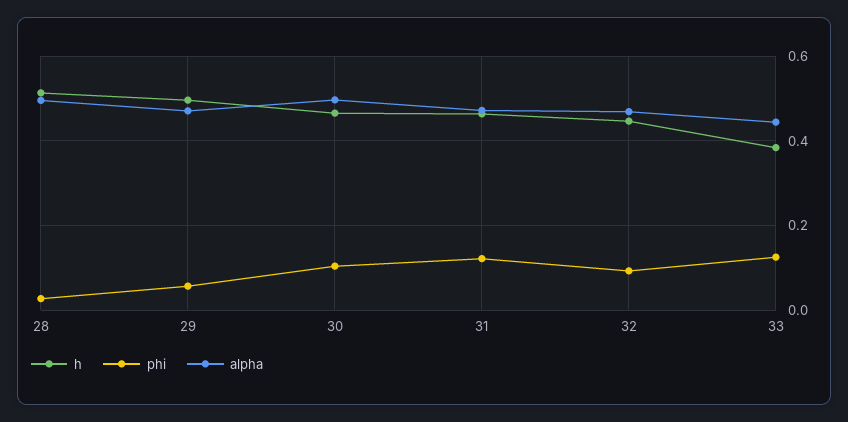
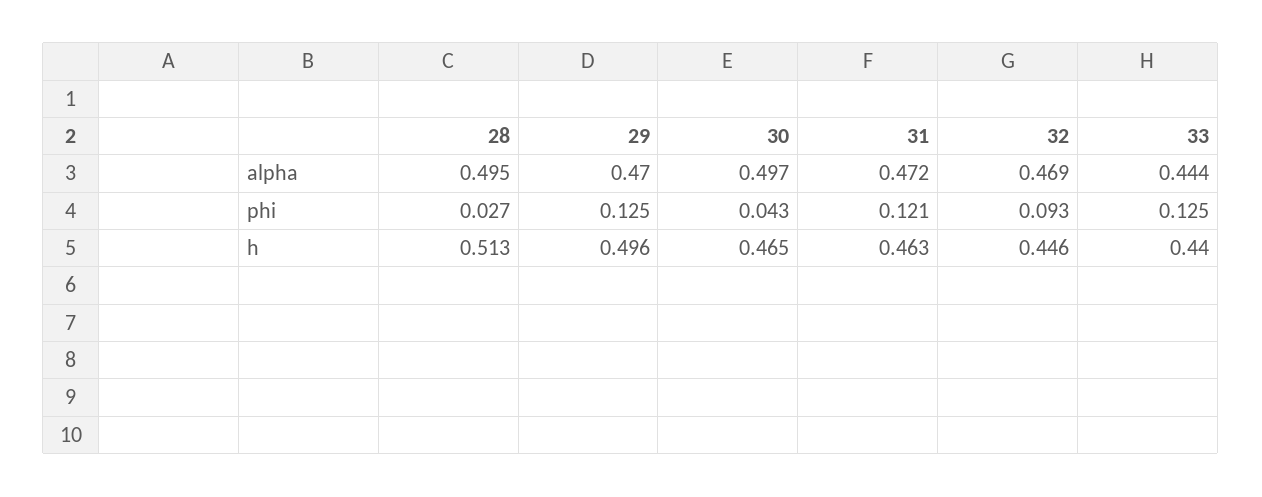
phi, 29: 0.06 -> 0.125
phi, 30: 0.1 -> 0.043
h, 33: 0.38 -> 0.44

